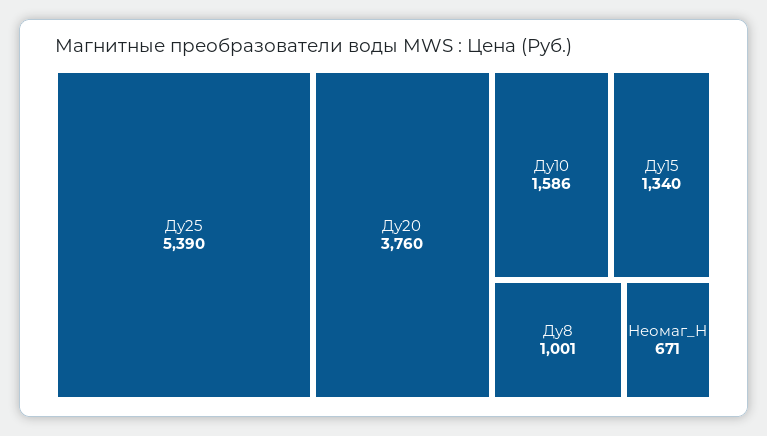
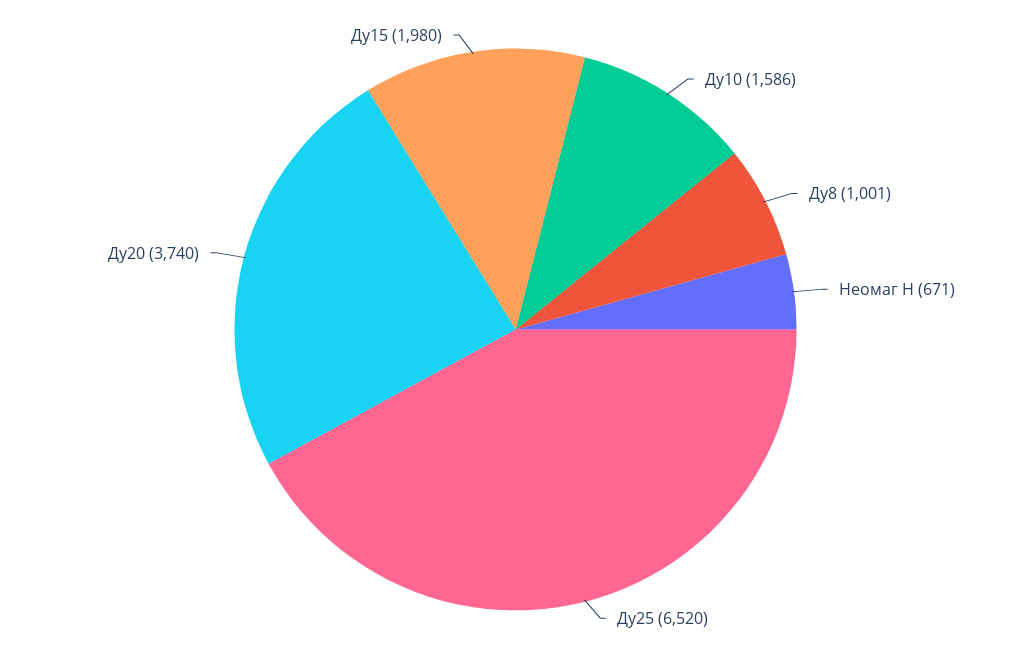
Ду25: 5390 -> 6520
Ду20: 3760 -> 3740
Ду15: 1340 -> 1980

